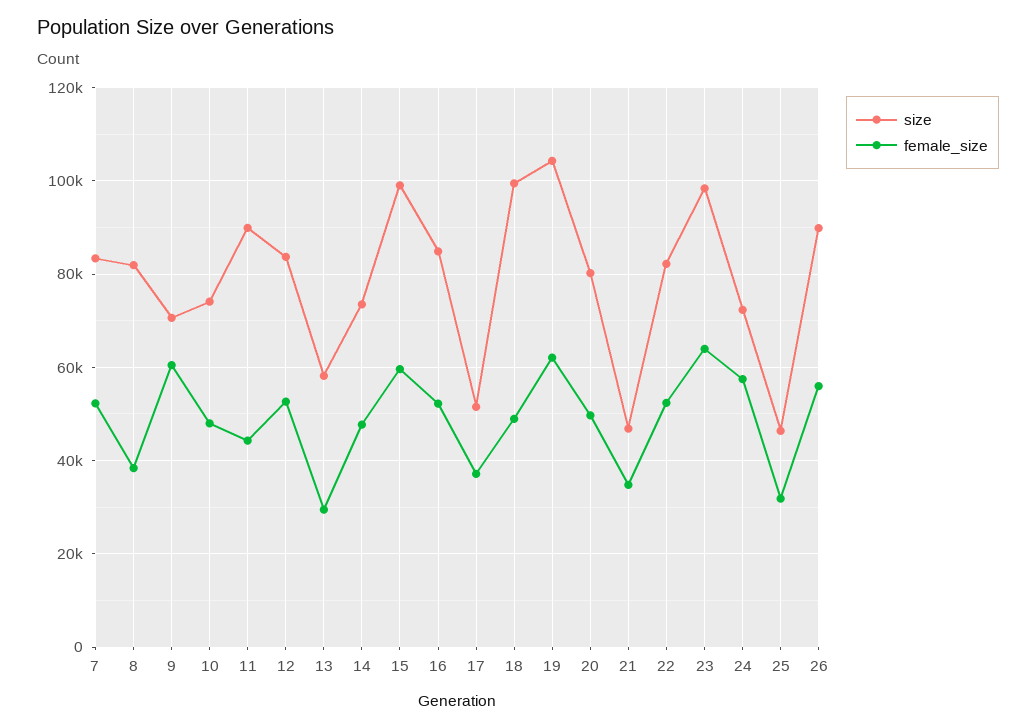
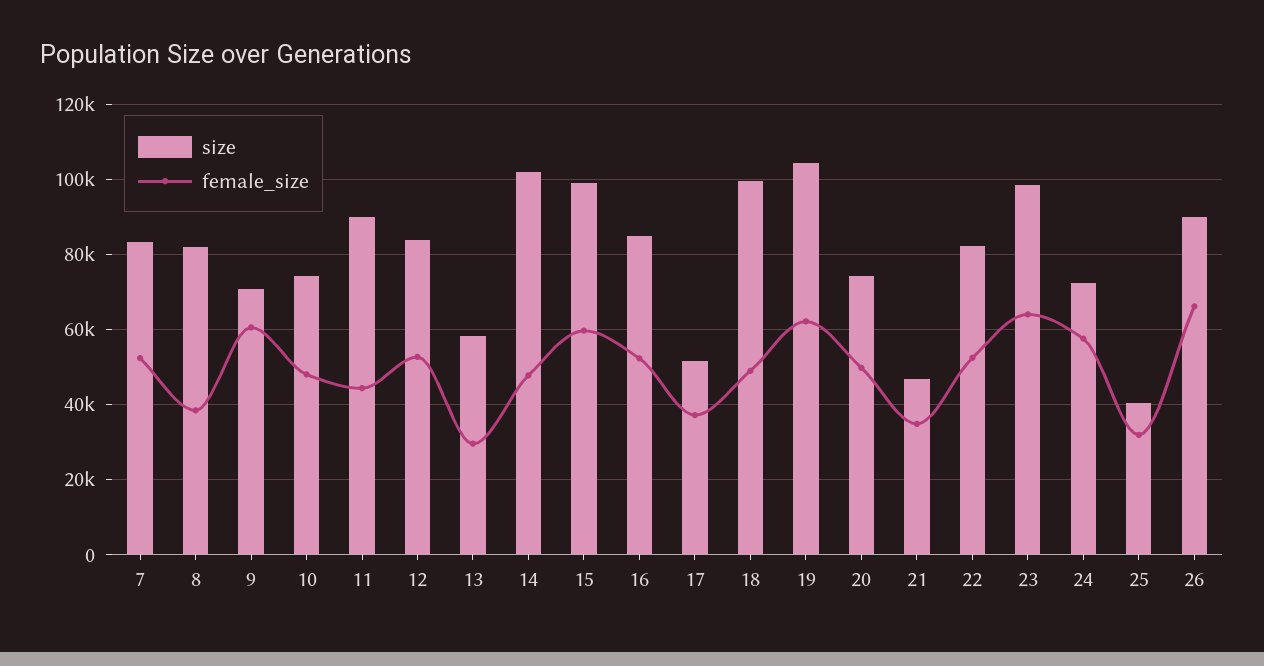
size, 14: 74000 -> 102000
size, 20: 80000 -> 74000
size, 25: 46000 -> 40000
female_size, 26: 56000 -> 66000

